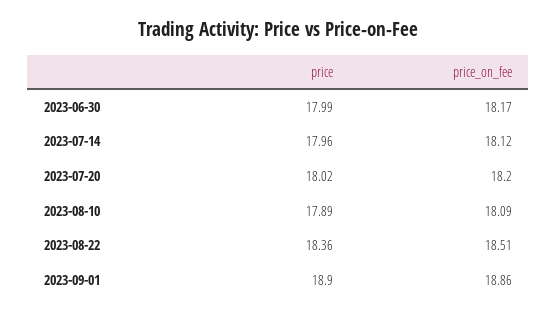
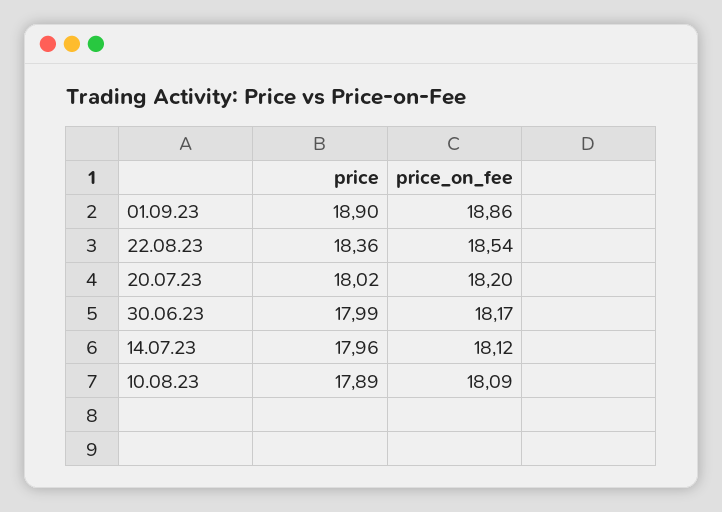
price_on_fee, 2023-08-22: 18.51 -> 18.54

